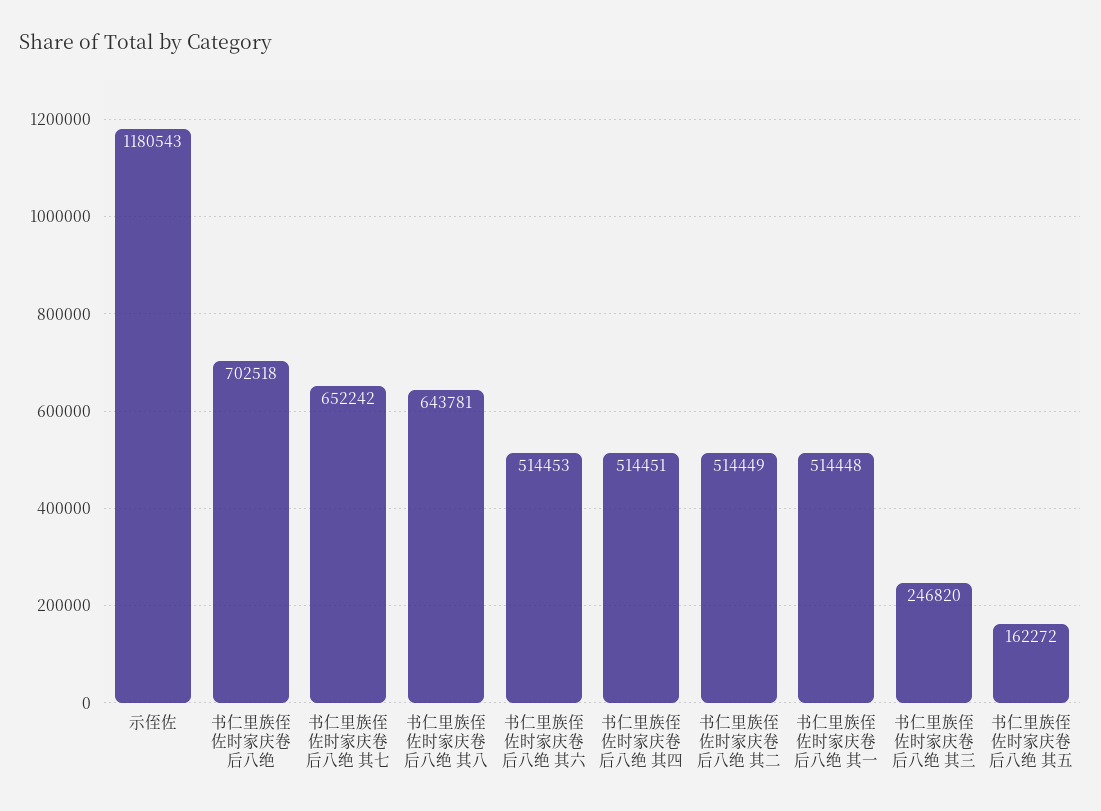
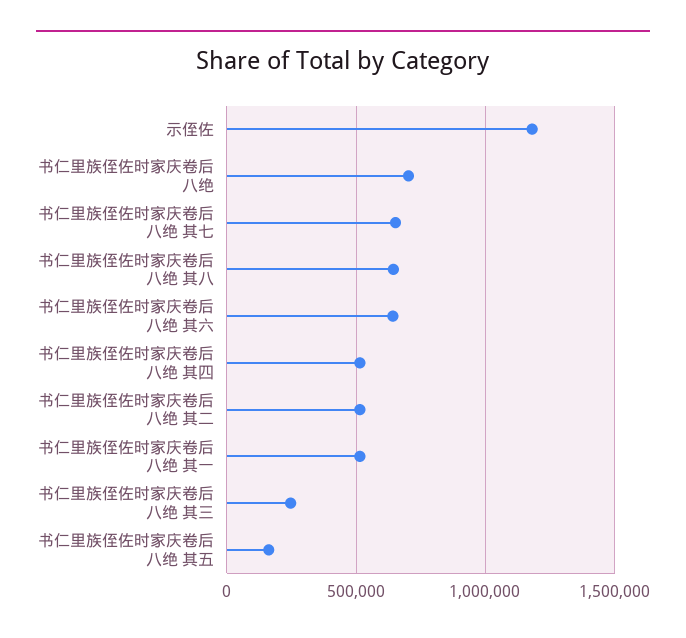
书仁里族侄佐时家庆卷后八绝 其六: 514453 -> 650000

